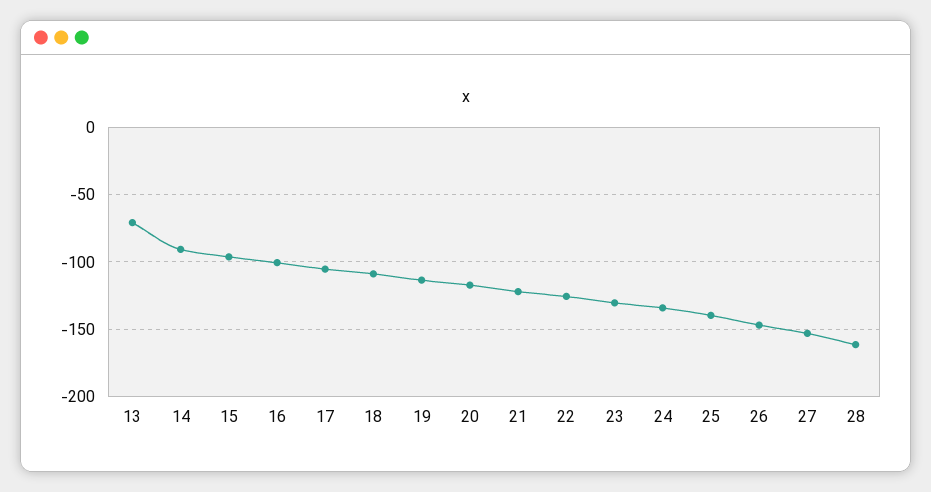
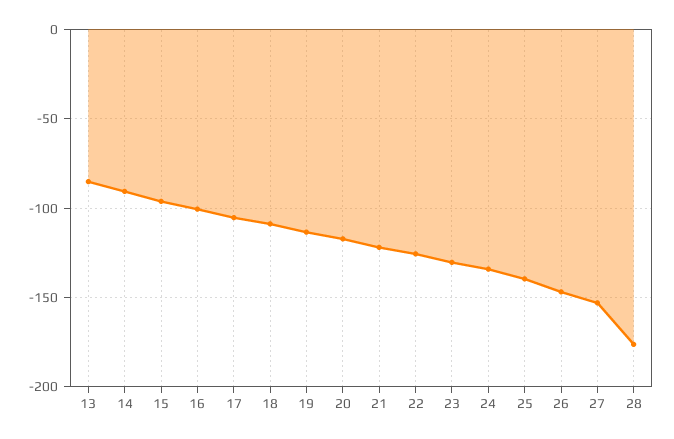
13: -70 -> -85
28: -160 -> -175

